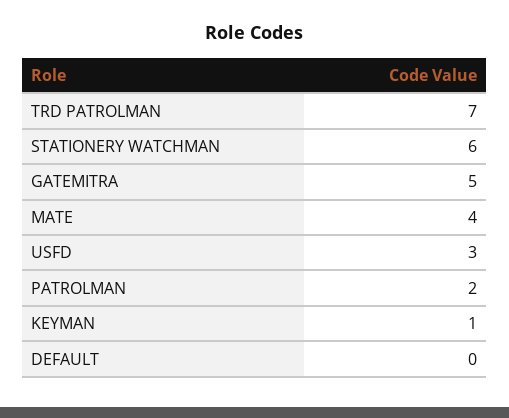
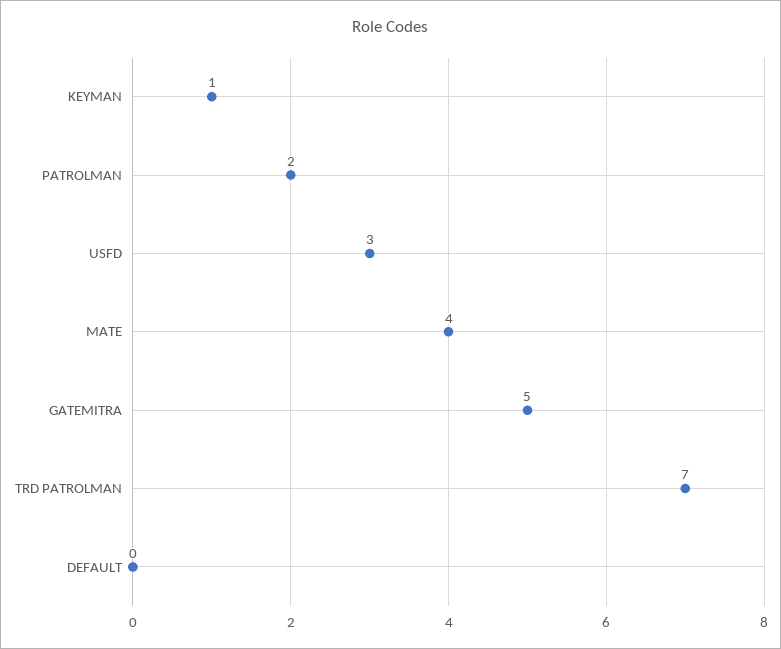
STATIONERY WATCHMAN: 6 -> none

